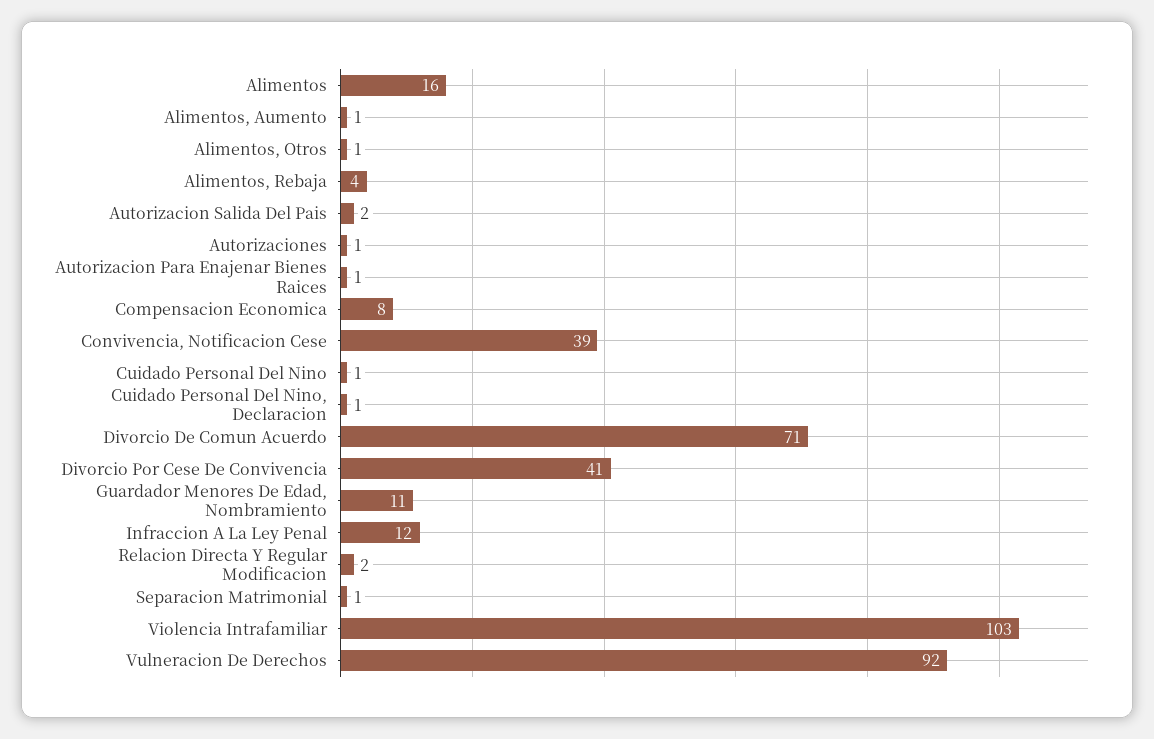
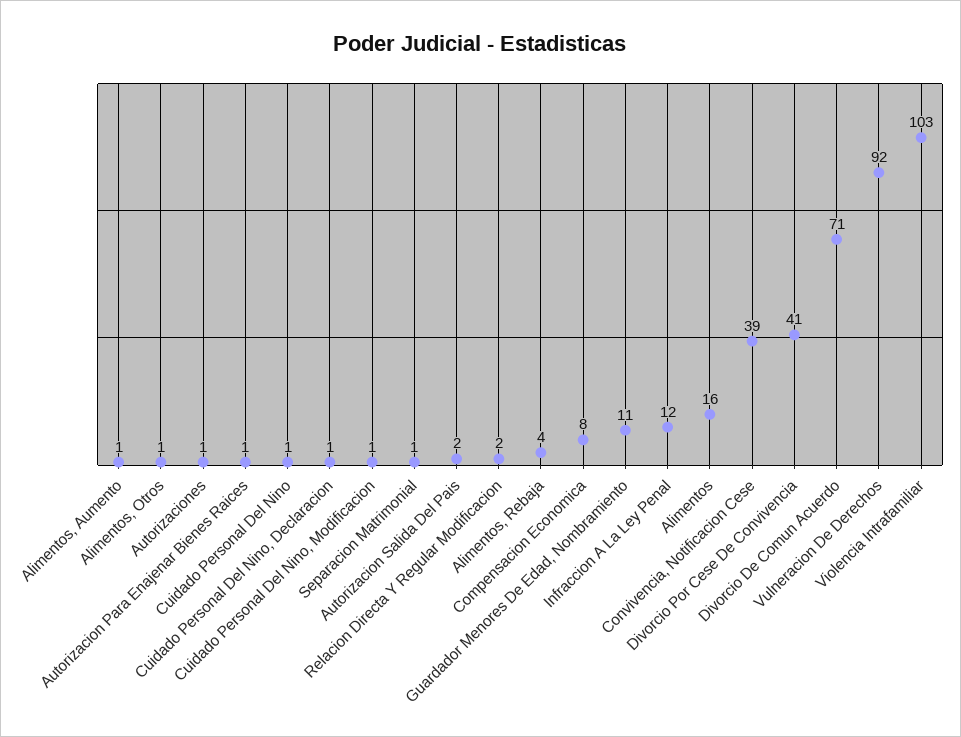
Cuidado Personal Del Nino, Modificacion: none -> 1

